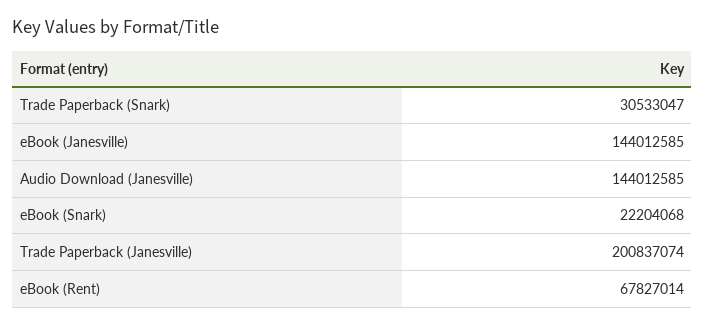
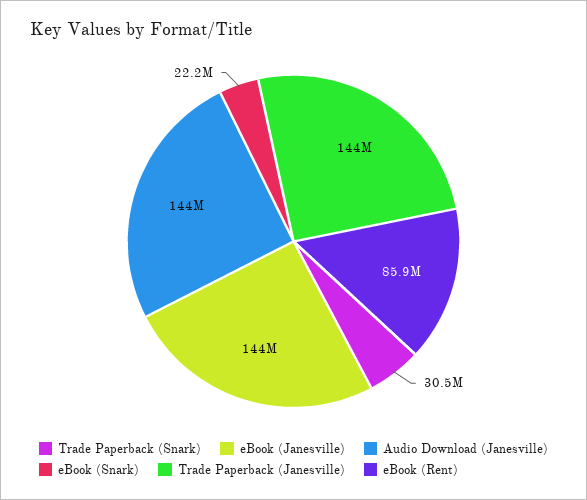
Trade Paperback (Janesville): 200837074 -> 144000000
eBook (Rent): 67827014 -> 85900000

